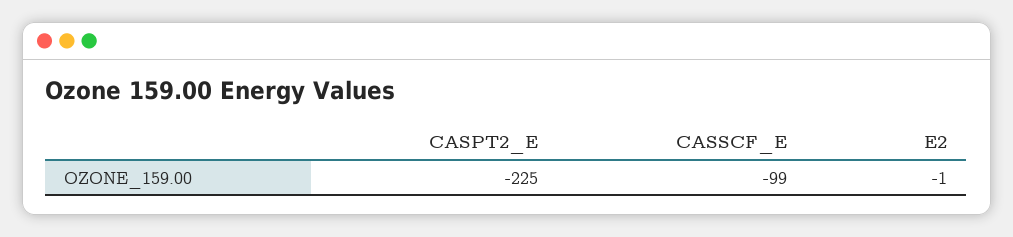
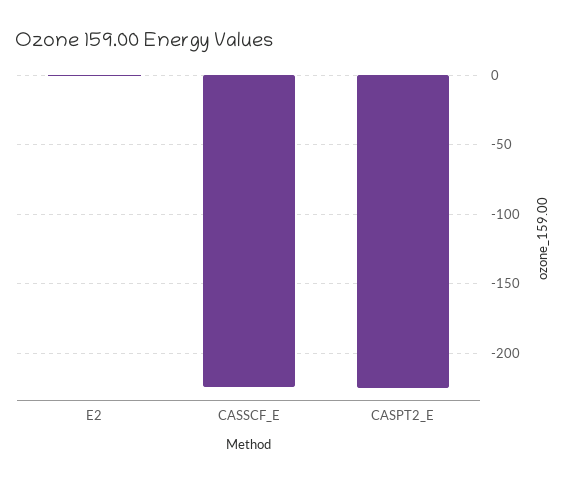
CASSCF_E: -99 -> -225

